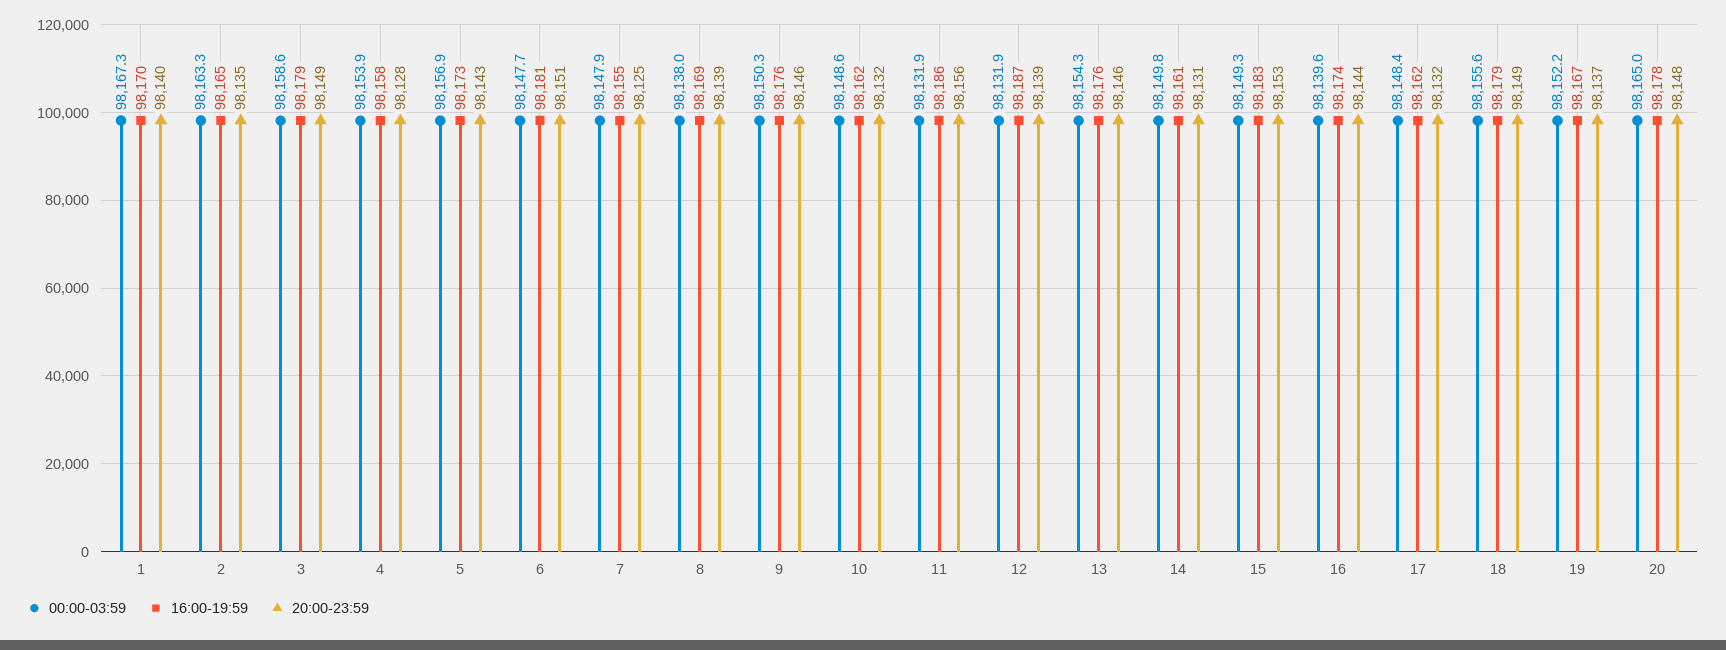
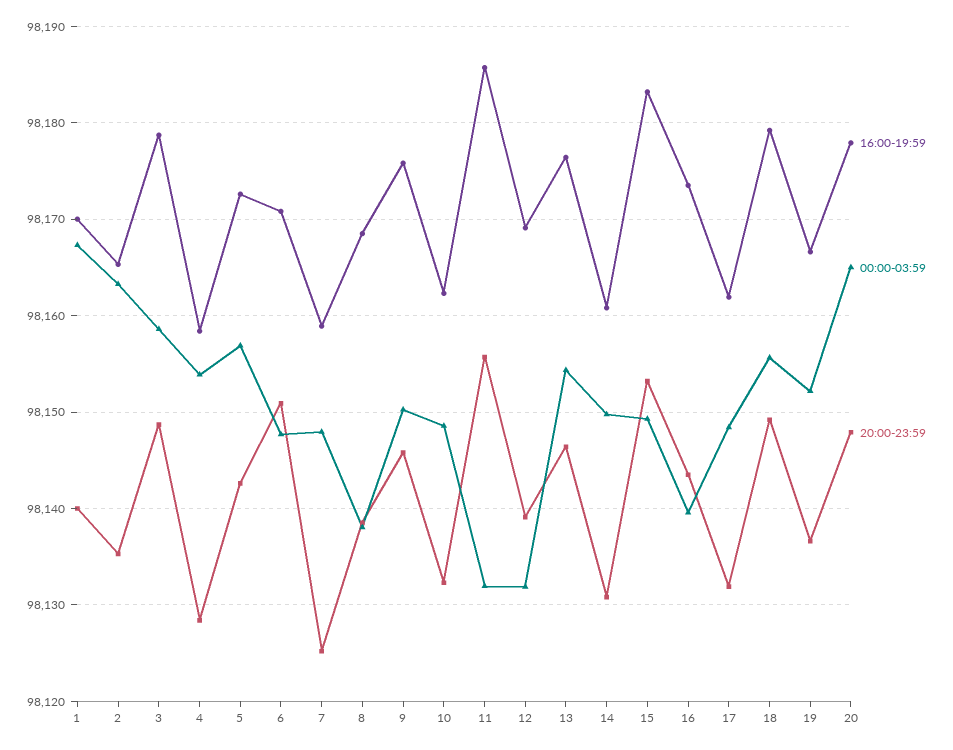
16:00-19:59, 6: 98181 -> 98171
16:00-19:59, 7: 98155 -> 98159
16:00-19:59, 12: 98187 -> 98169

